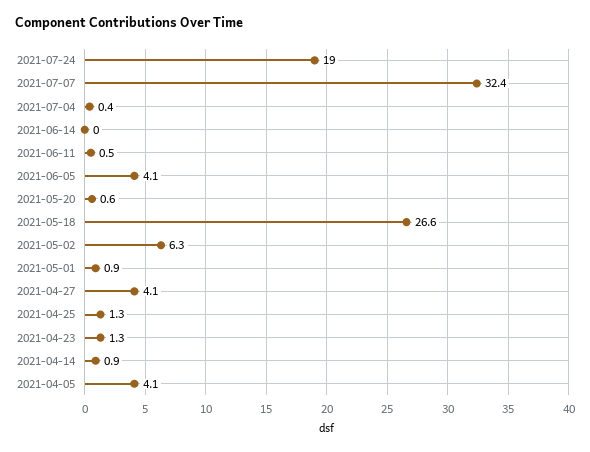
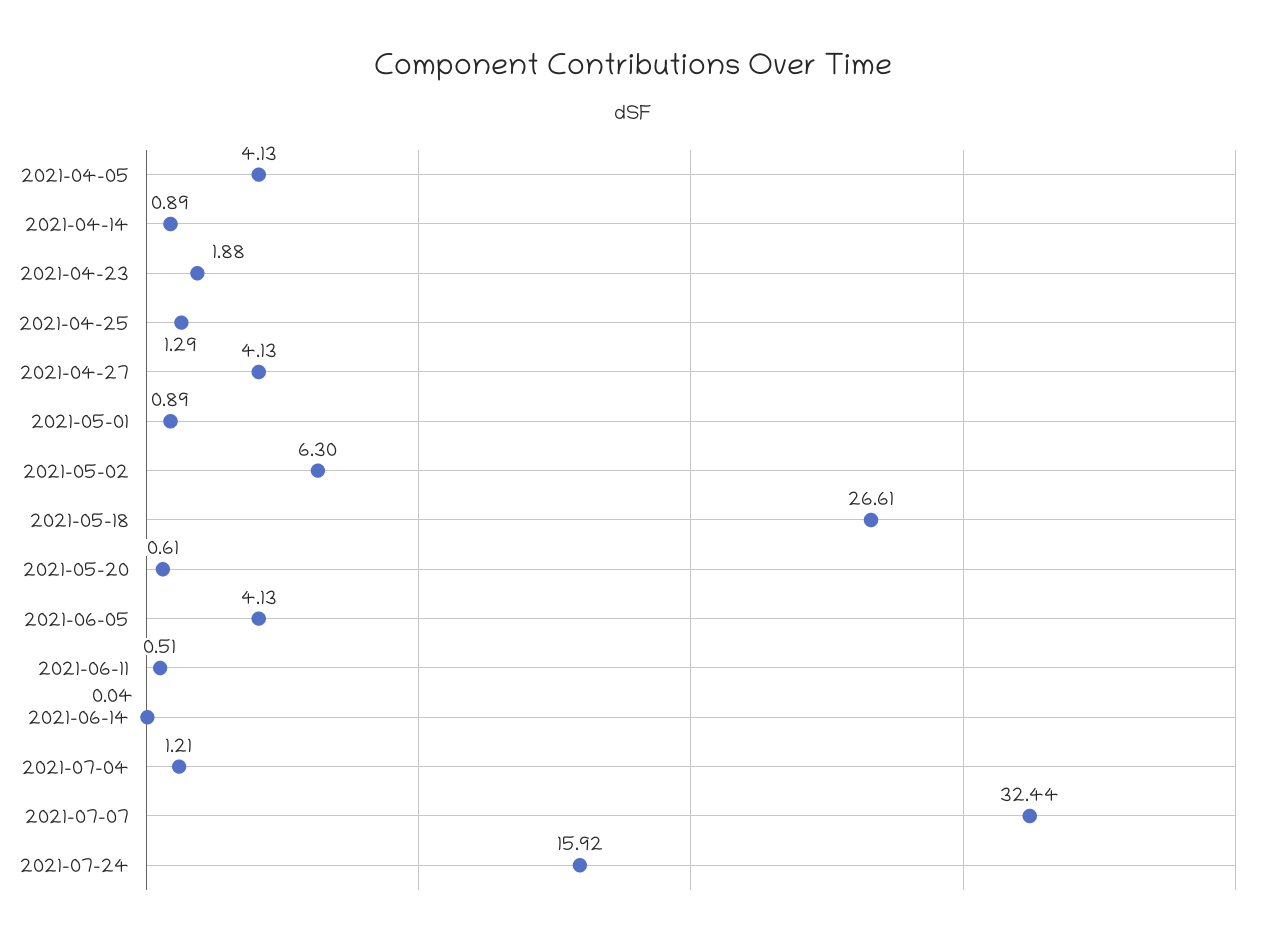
2021-07-24: 19 -> 15.92
2021-07-04: 0.4 -> 1.21
2021-04-23: 1.3 -> 1.88

